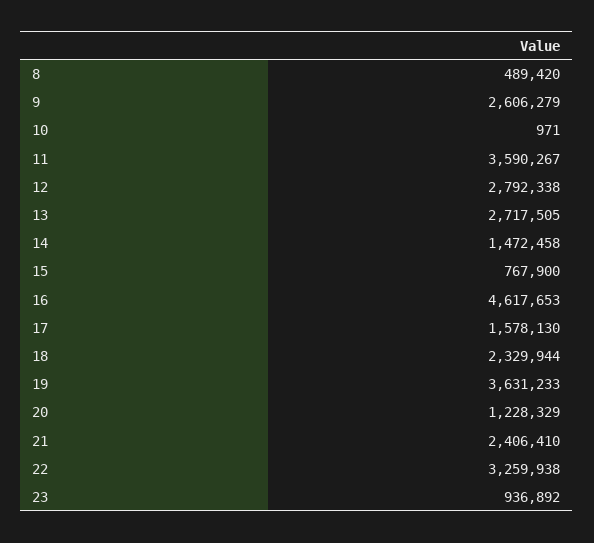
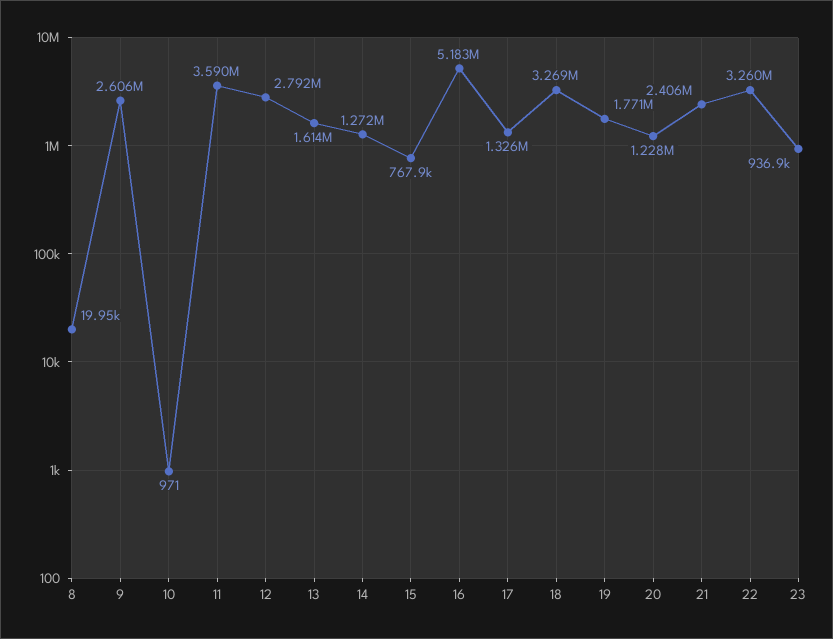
8: 489420 -> 19950
13: 2717505 -> 1614000
14: 1472458 -> 1272000
16: 4617653 -> 5183000
17: 1578130 -> 1326000
18: 2329944 -> 3269000
19: 3631233 -> 1771000

